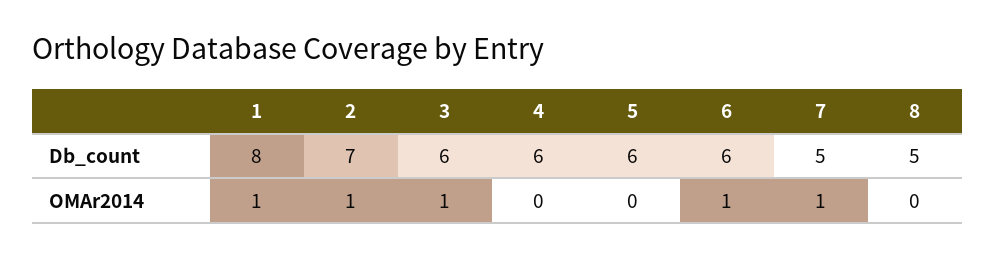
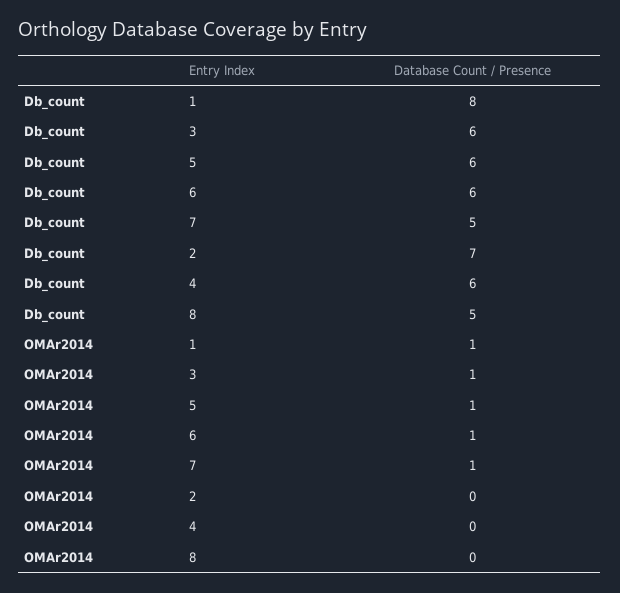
2, OMAr2014: 1 -> 0
5, OMAr2014: 0 -> 1

